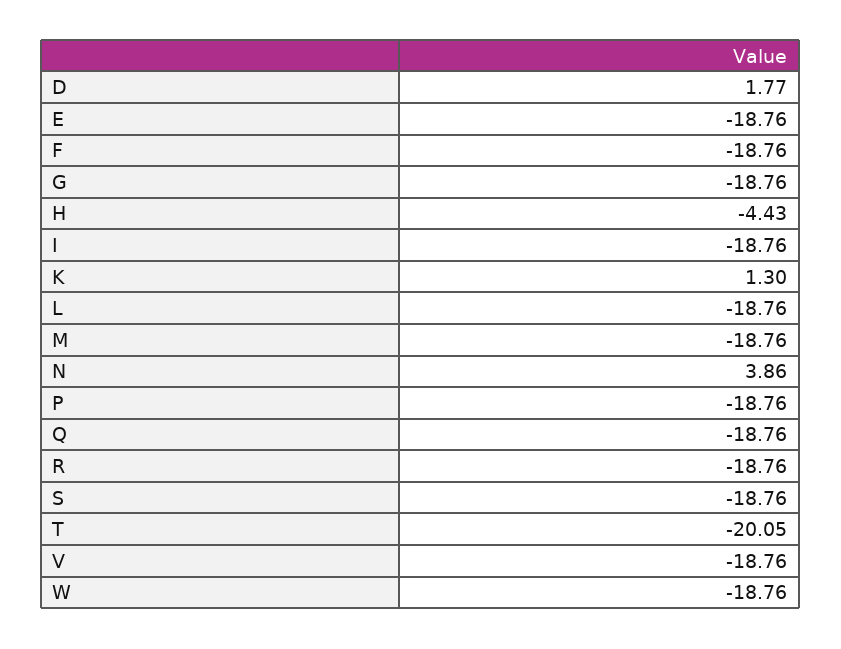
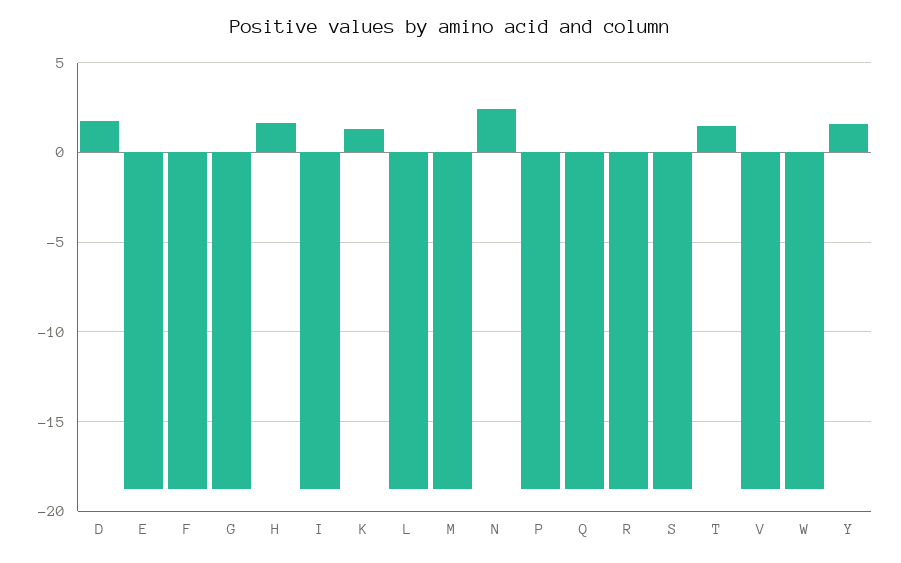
H: -4.43 -> 1.5
N: 3.86 -> 2.5
T: -20.05 -> 1.5
Y: none -> 1.5

